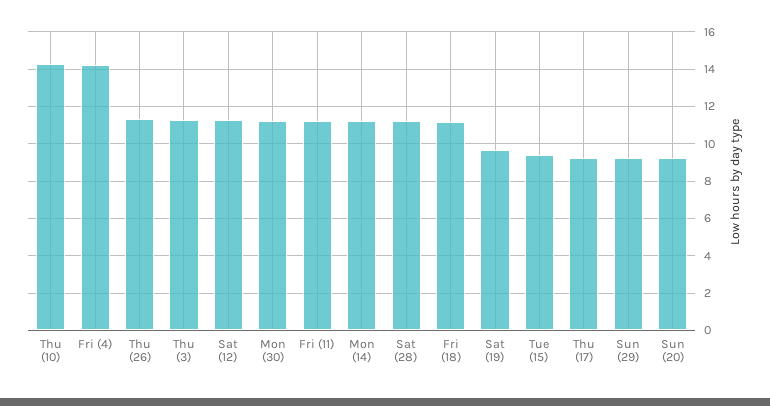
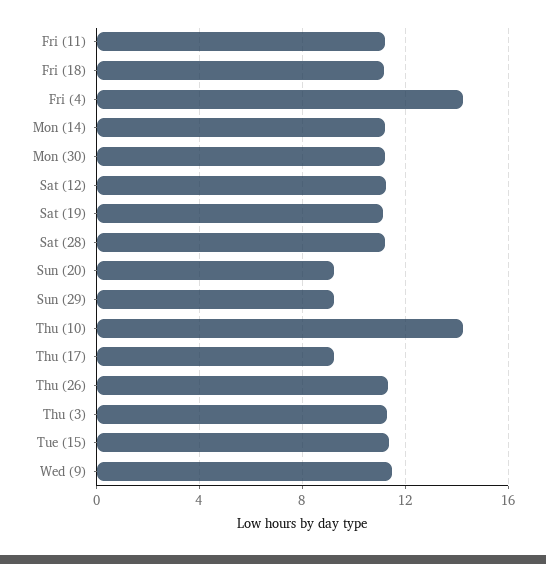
Sat (19): 9.5 -> 11
Tue (15): 9.5 -> 11.5
Wed (9): none -> 11.5

